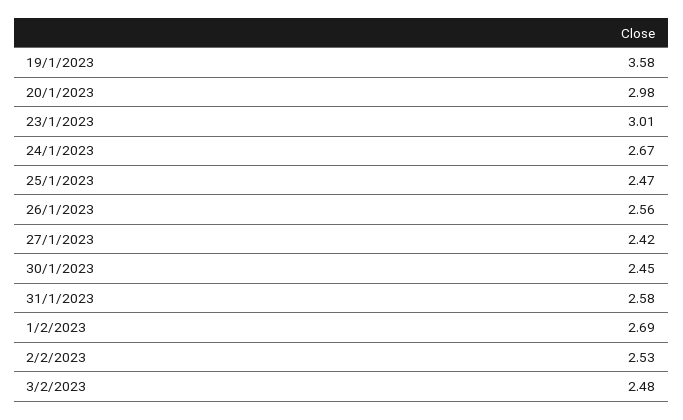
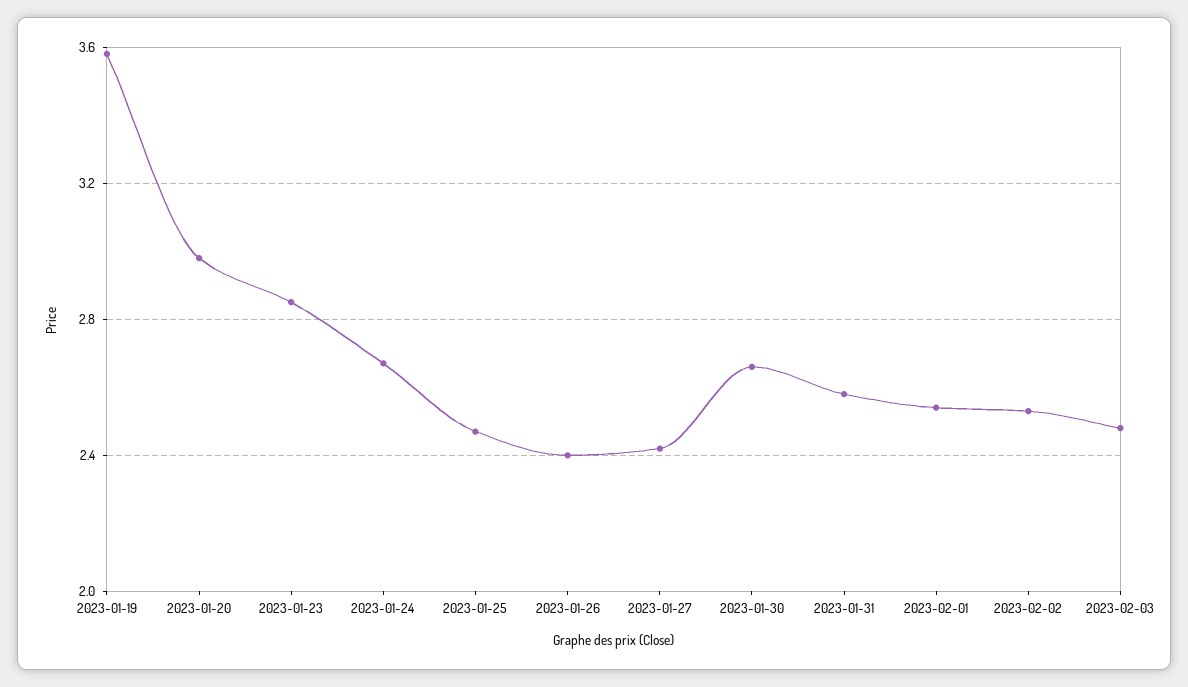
23/1/2023: 3.01 -> 2.85
26/1/2023: 2.56 -> 2.4
30/1/2023: 2.45 -> 2.65
1/2/2023: 2.69 -> 2.55

